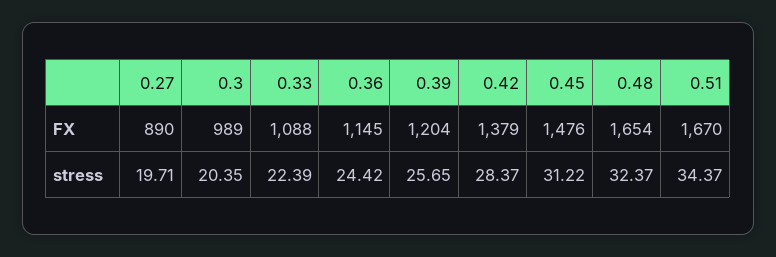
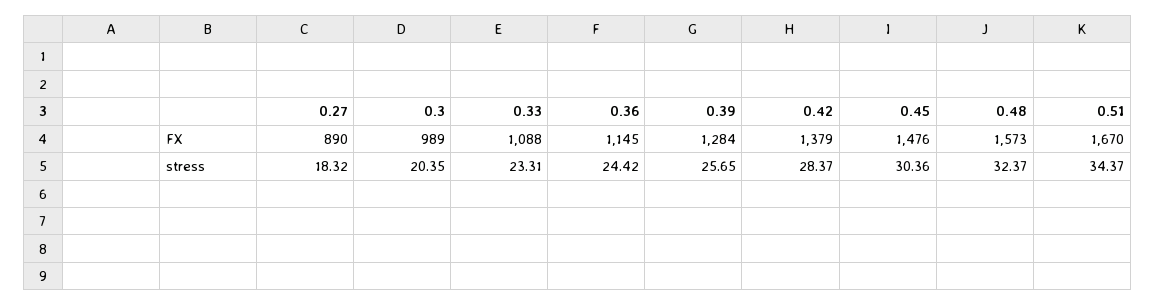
0.39, FX: 1204 -> 1284
0.48, FX: 1654 -> 1573
0.27, stress: 19.71 -> 18.32
0.33, stress: 22.39 -> 23.31
0.45, stress: 31.22 -> 30.36

